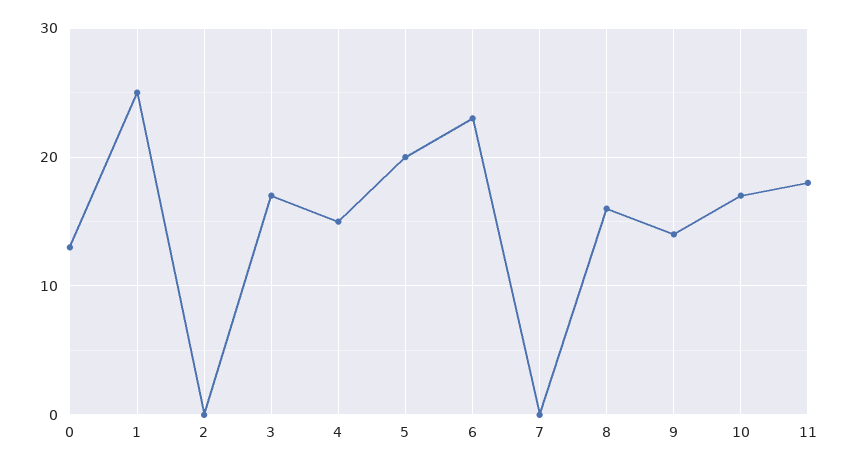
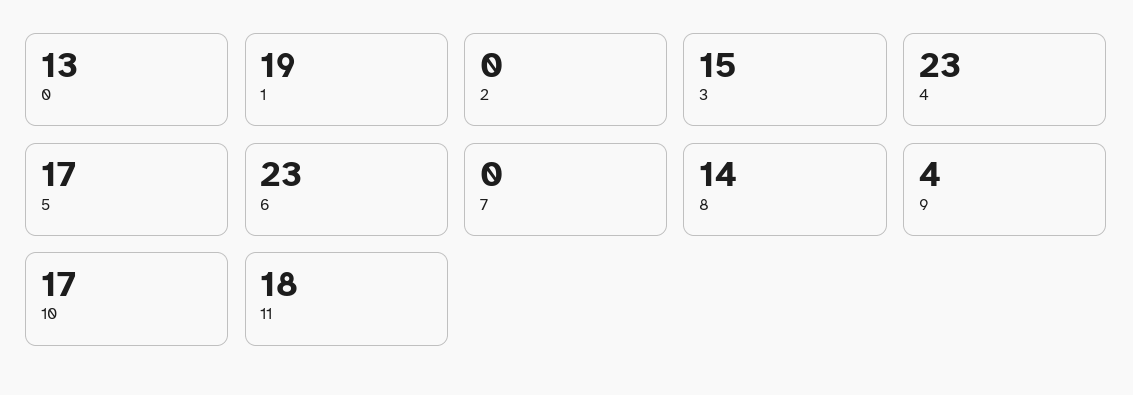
1: 25 -> 19
3: 17 -> 15
4: 15 -> 23
5: 20 -> 17
8: 16 -> 14
9: 14 -> 4

